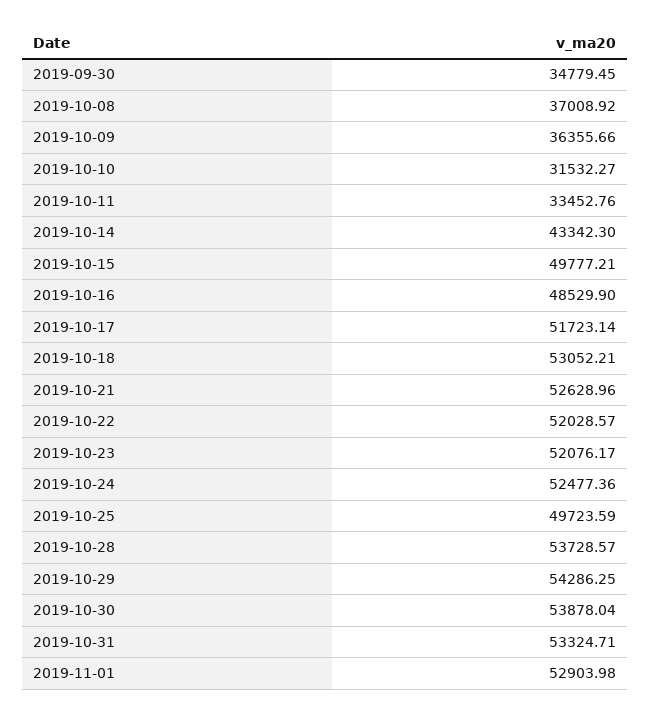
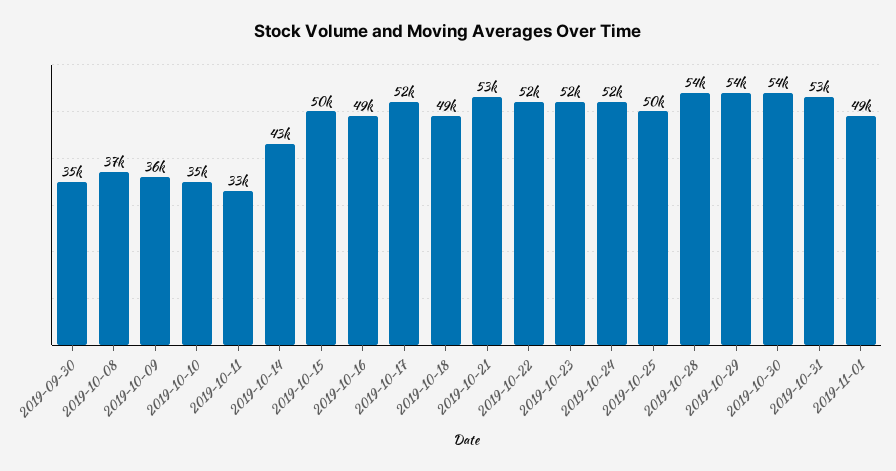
2019-10-10: 31532.27 -> 35000
2019-10-18: 53052.21 -> 49000
2019-11-01: 52903.98 -> 49000

